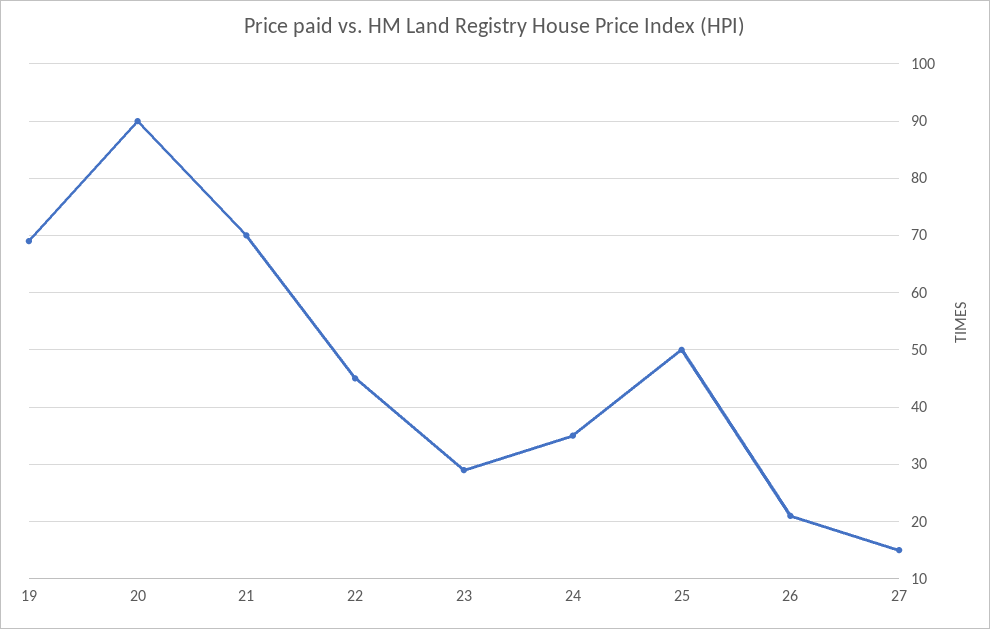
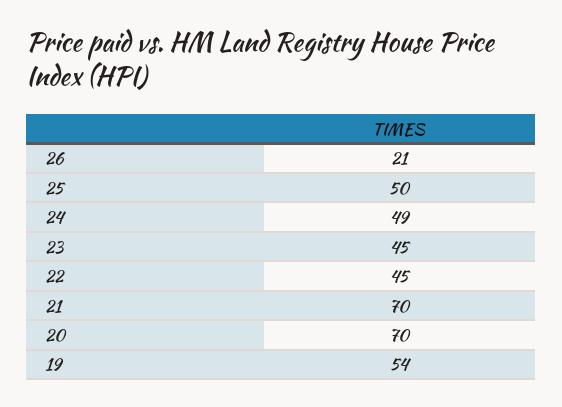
19: 70 -> 54
20: 90 -> 70
23: 30 -> 45
24: 35 -> 49
27: 15 -> none

